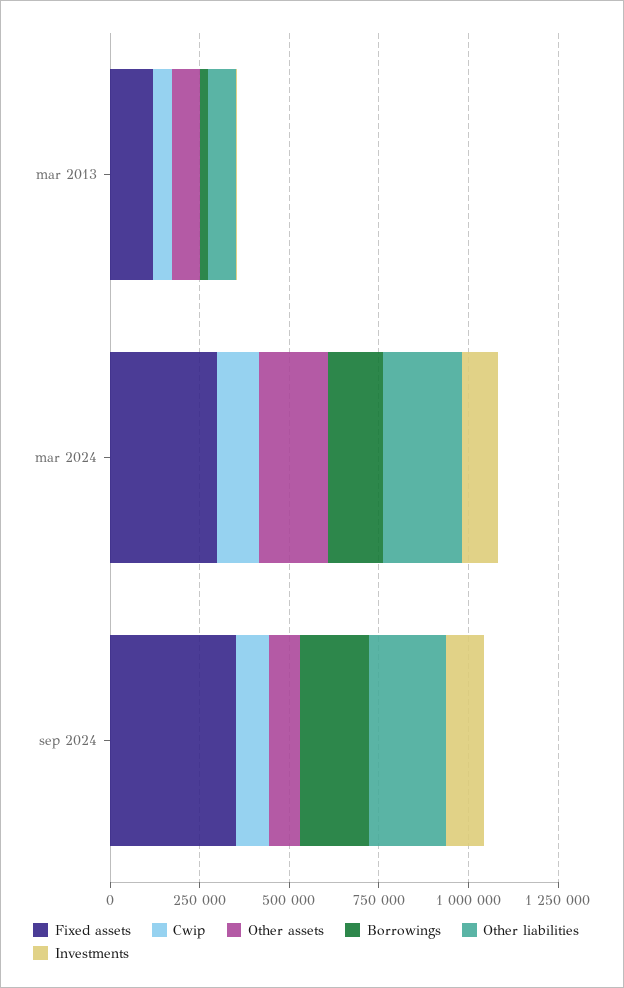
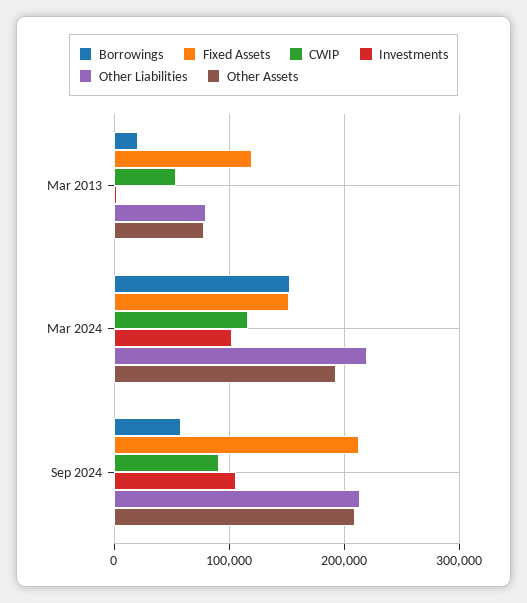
Fixed assets, mar 2024: 300000 -> 150000
Fixed assets, sep 2024: 350000 -> 210000
Other assets, sep 2024: 100000 -> 210000
Borrowings, sep 2024: 200000 -> 60000

